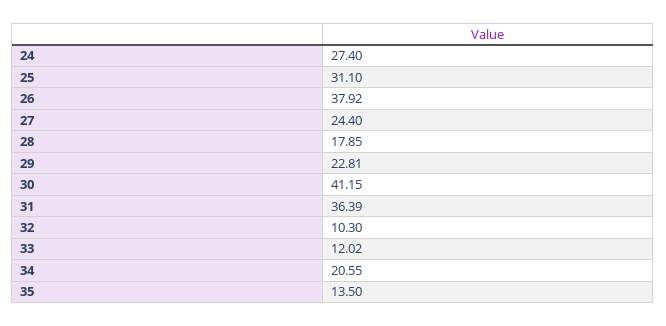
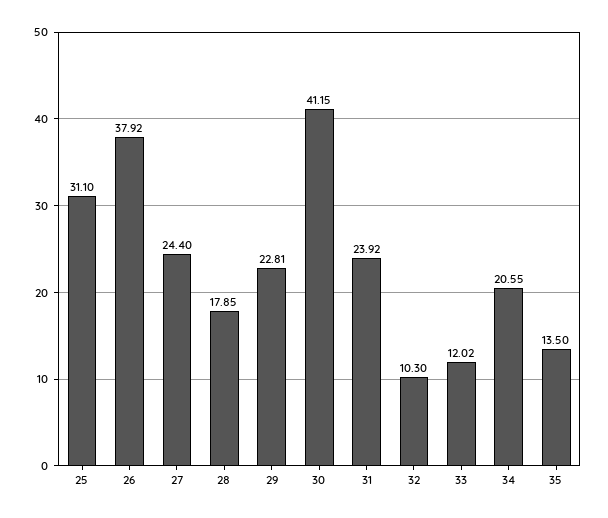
24: 27.4 -> none
31: 36.39 -> 23.92

